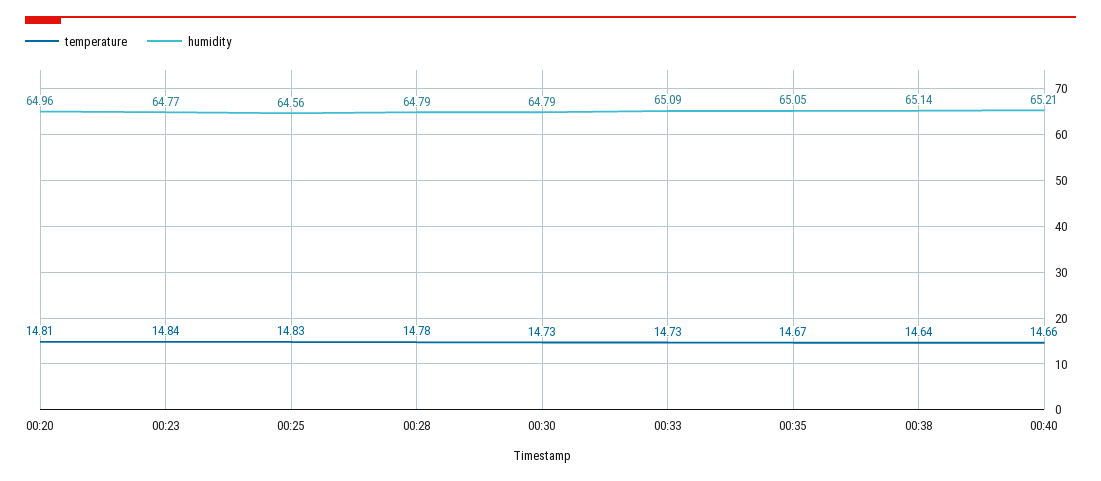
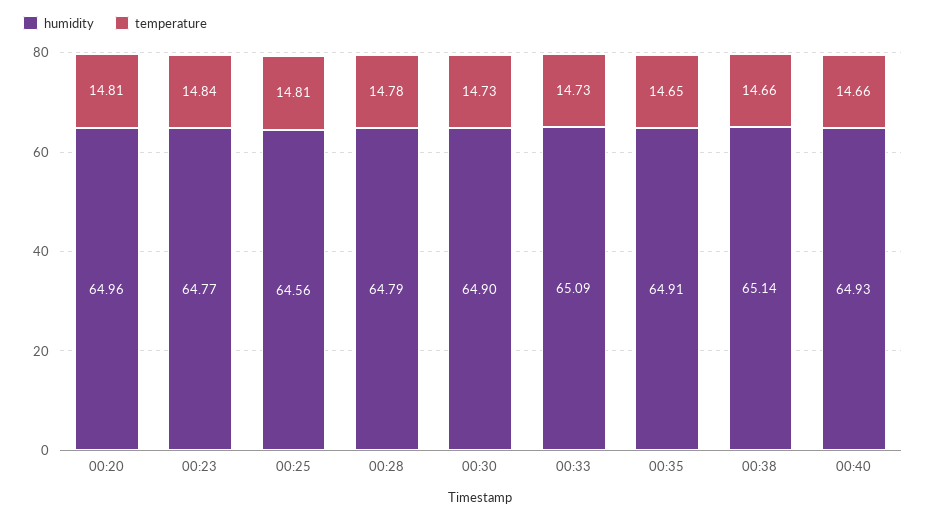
temperature, 00:25: 14.83 -> 14.81
humidity, 00:30: 64.79 -> 64.9
temperature, 00:35: 14.67 -> 14.65
humidity, 00:35: 65.05 -> 64.91
temperature, 00:38: 14.64 -> 14.66
humidity, 00:40: 65.21 -> 64.93

